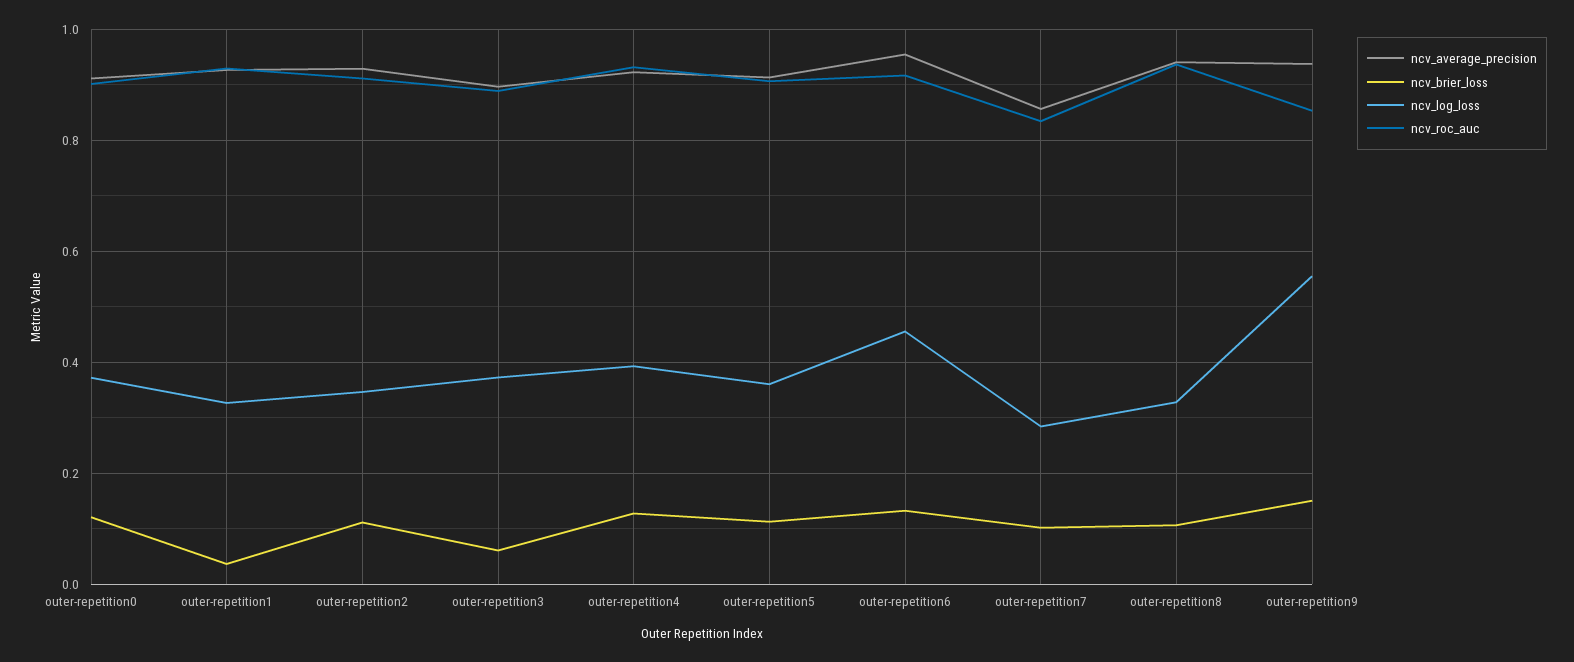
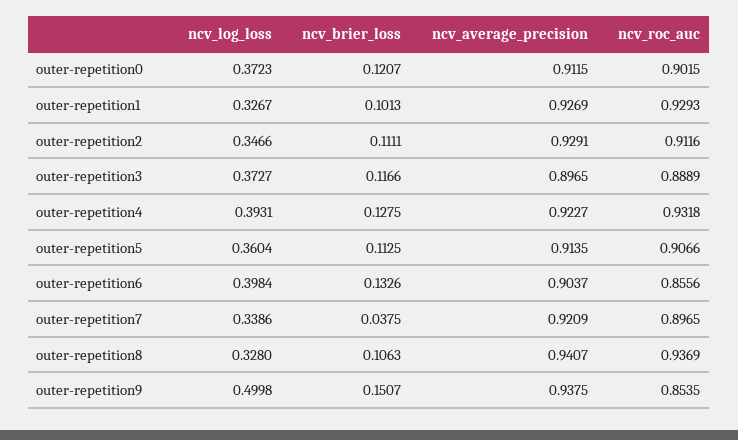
ncv_brier_loss, outer-repetition1: 0.04 -> 0.1013
ncv_brier_loss, outer-repetition3: 0.06 -> 0.1166
ncv_average_precision, outer-repetition6: 0.96 -> 0.9037
ncv_log_loss, outer-repetition6: 0.46 -> 0.3984
ncv_roc_auc, outer-repetition6: 0.92 -> 0.8556
ncv_average_precision, outer-repetition7: 0.86 -> 0.9209
ncv_brier_loss, outer-repetition7: 0.1 -> 0.0375
ncv_log_loss, outer-repetition7: 0.28 -> 0.3386
ncv_roc_auc, outer-repetition7: 0.84 -> 0.8965
ncv_log_loss, outer-repetition9: 0.56 -> 0.4998

